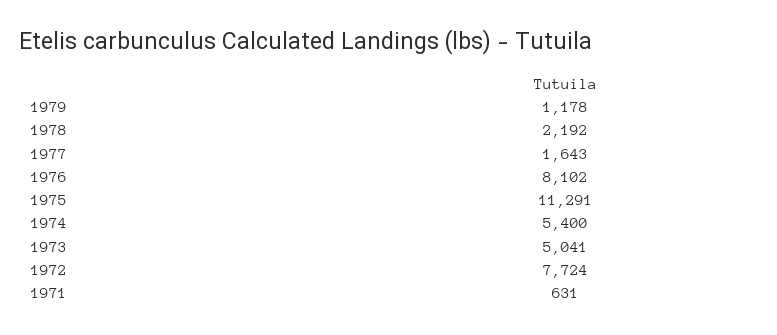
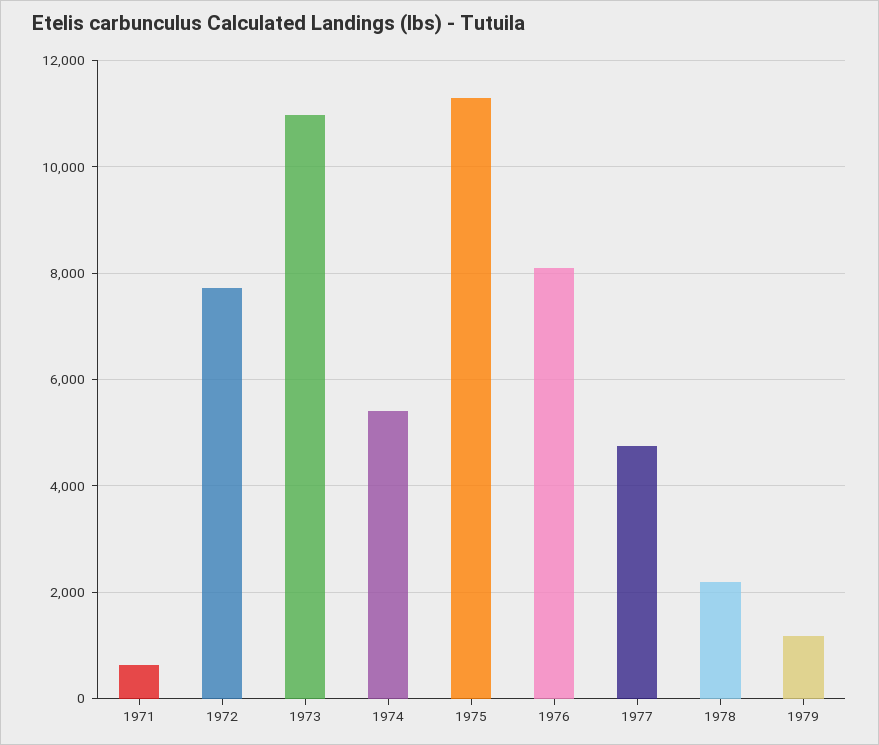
1977: 1643 -> 4800
1973: 5041 -> 11000

